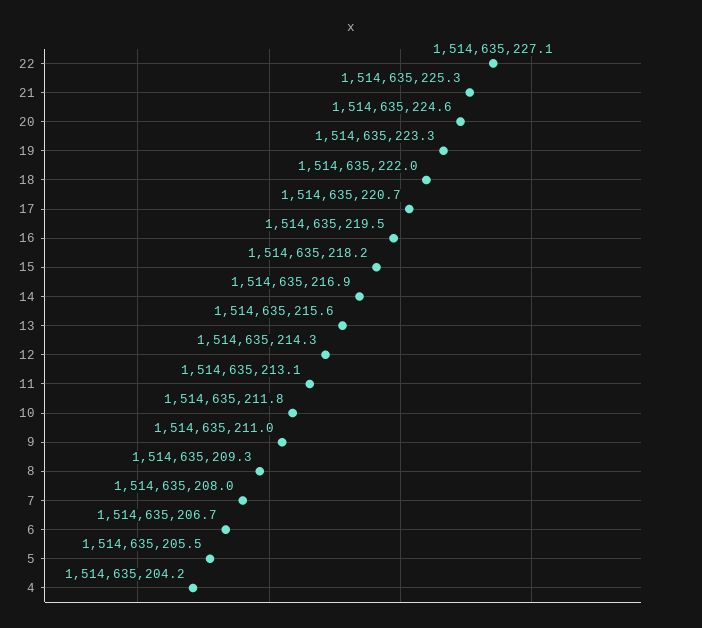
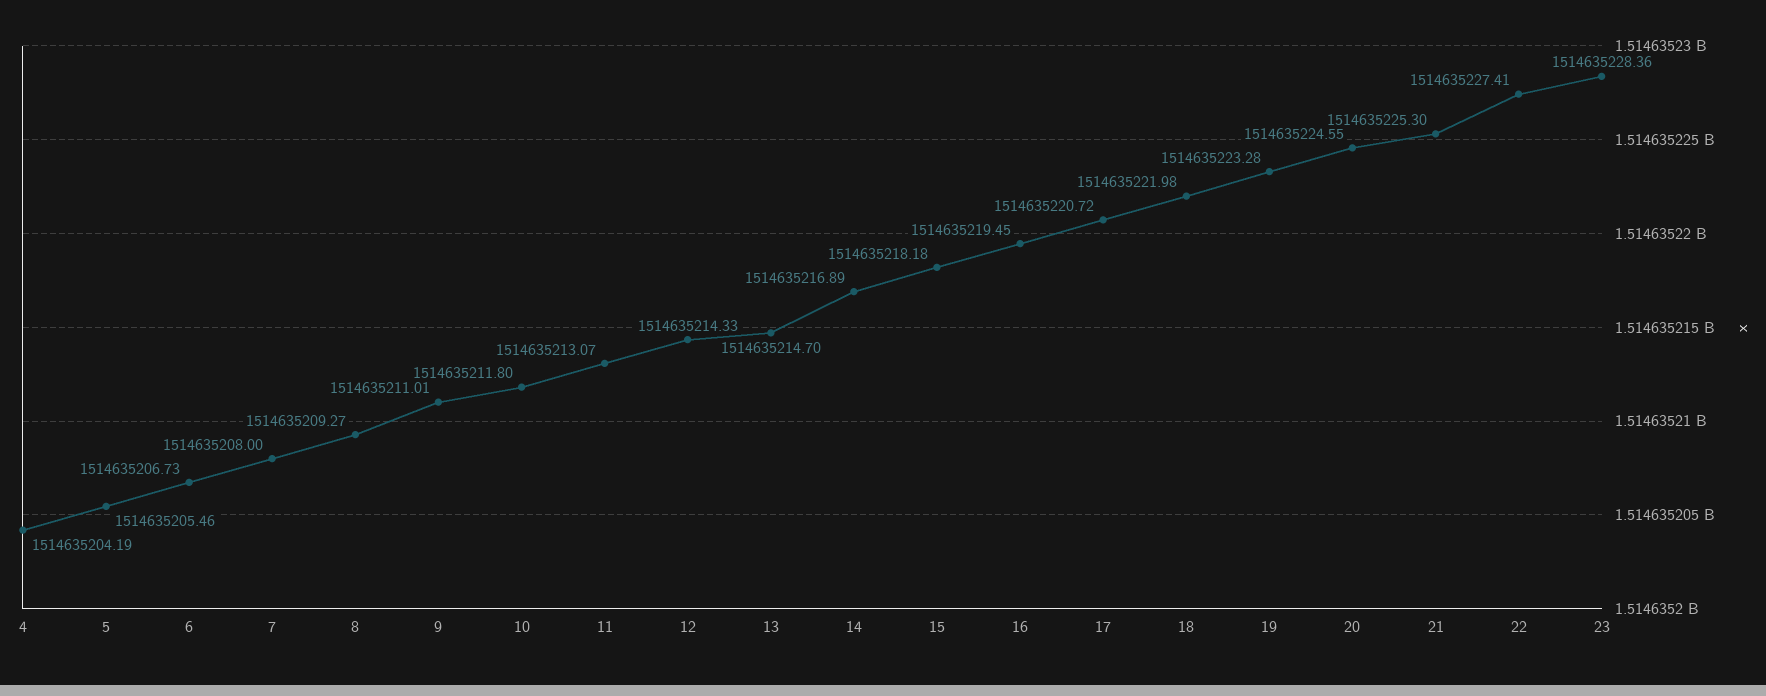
22: 1514635227.1 -> 1514635227.41
13: 1514635215.6 -> 1514635214.7
23: none -> 1514635228.36

